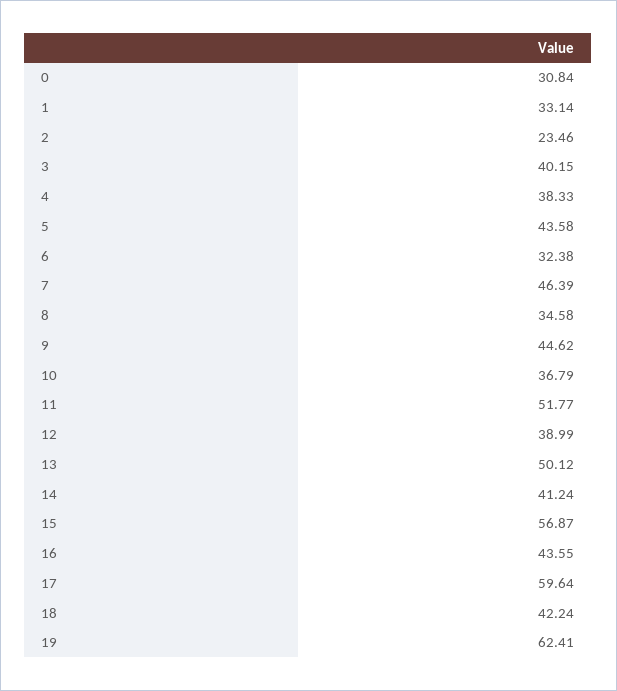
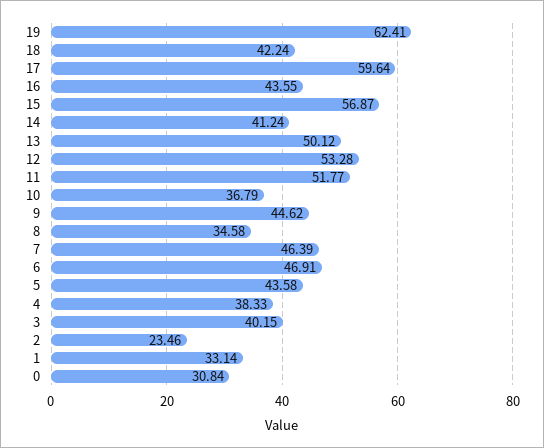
6: 32.38 -> 46.91
12: 38.99 -> 53.28

